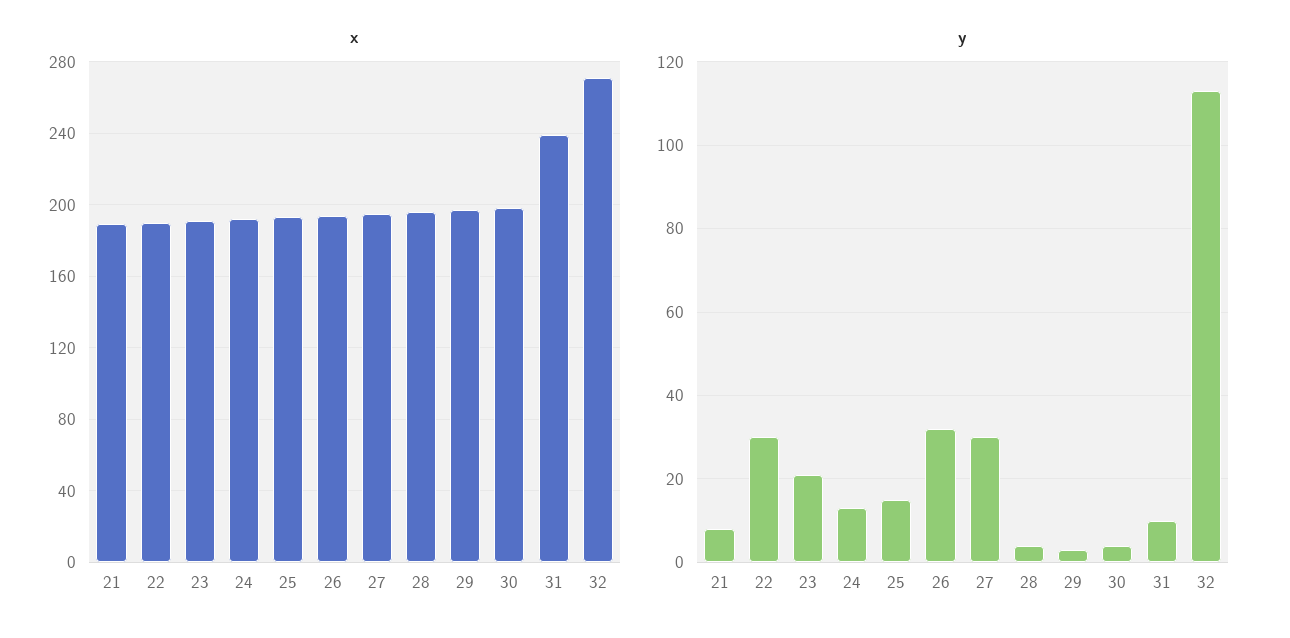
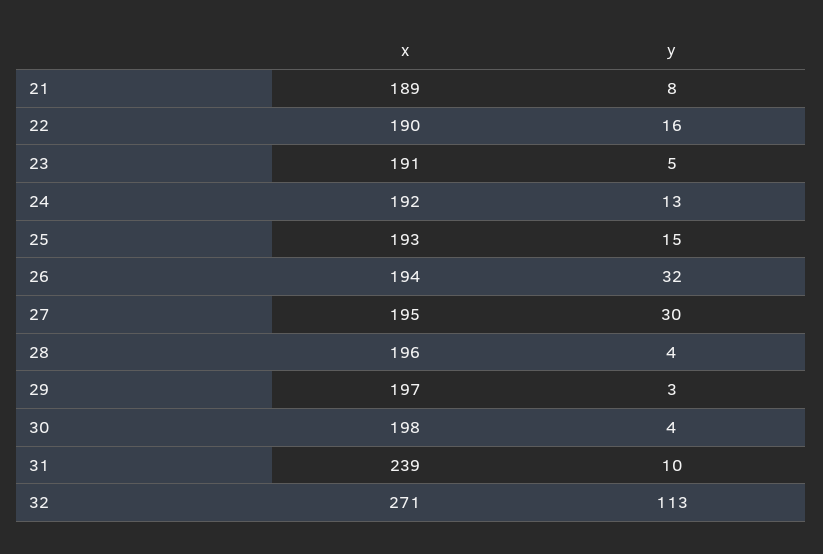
y, 22: 30 -> 16
y, 23: 20 -> 5

